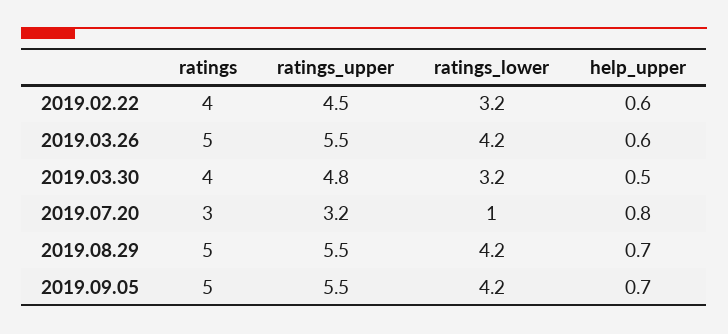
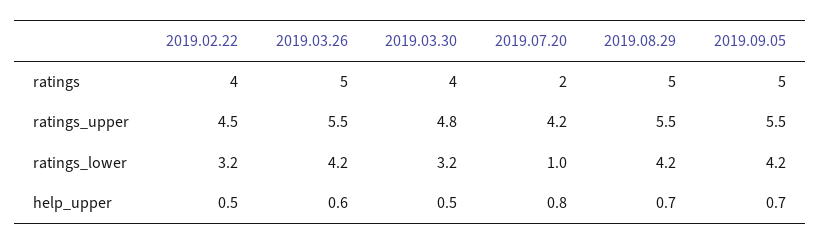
help_upper, 2019.02.22: 0.6 -> 0.5
ratings, 2019.07.20: 3 -> 2
ratings_upper, 2019.07.20: 3.2 -> 4.2

